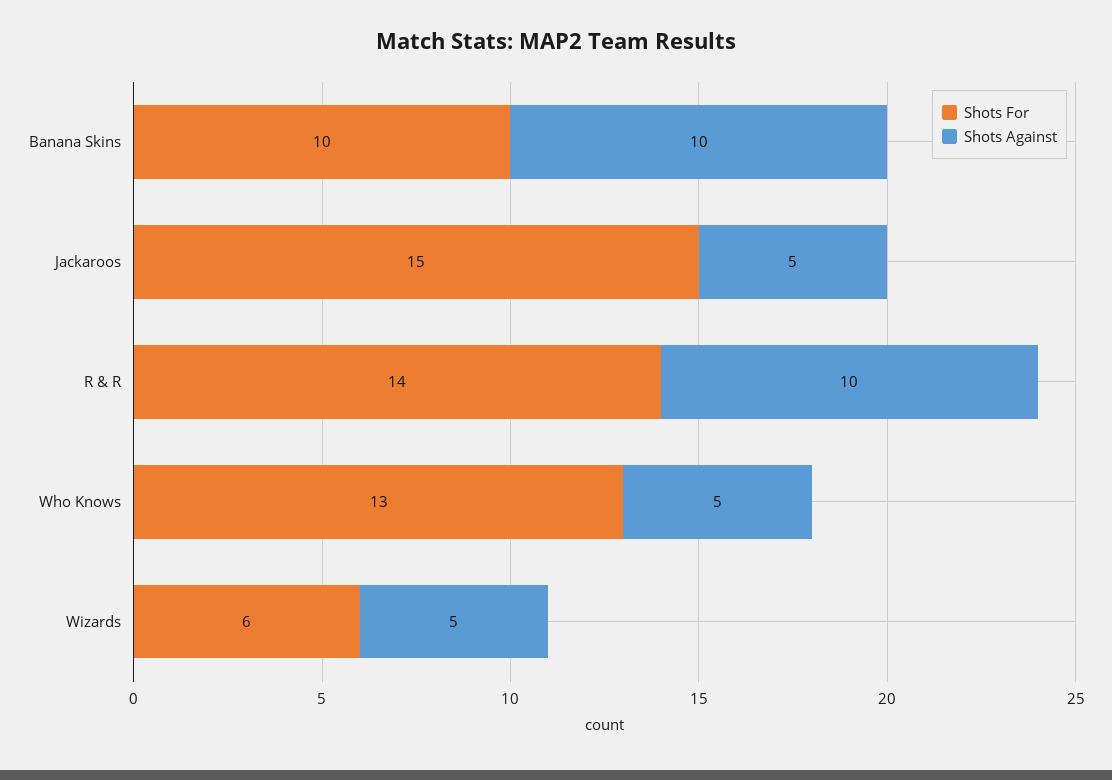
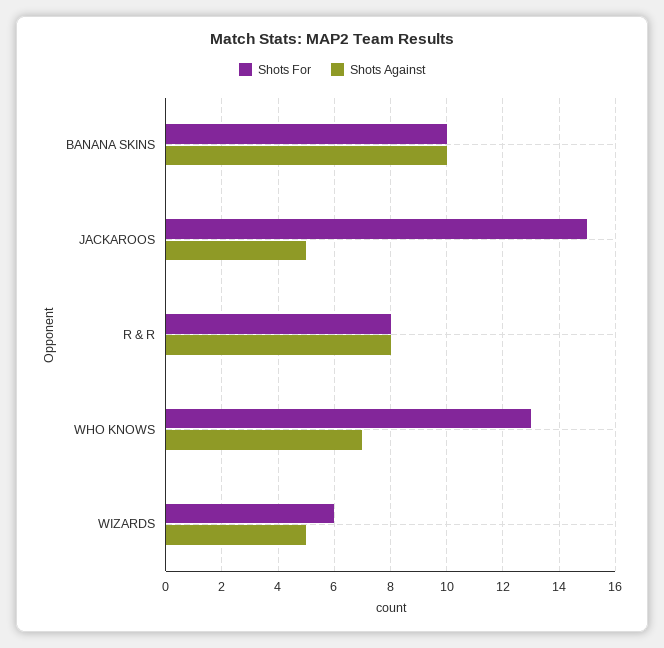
Shots For, R & R: 14 -> 8
Shots Against, R & R: 10 -> 8
Shots Against, Who Knows: 5 -> 7

